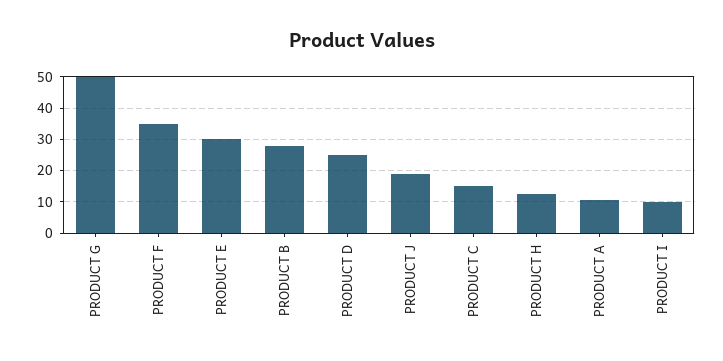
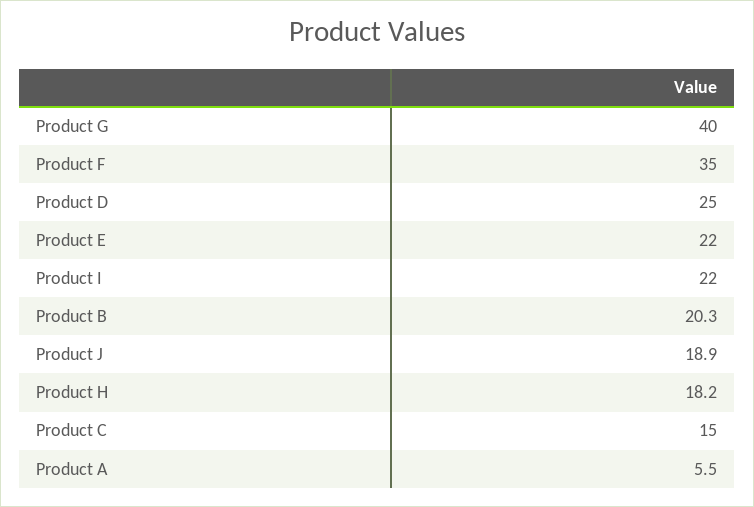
PRODUCT G: 50 -> 40
PRODUCT E: 30 -> 22
PRODUCT B: 28 -> 20.3
PRODUCT H: 12 -> 18.2
PRODUCT A: 10 -> 5.5
PRODUCT I: 10 -> 22

